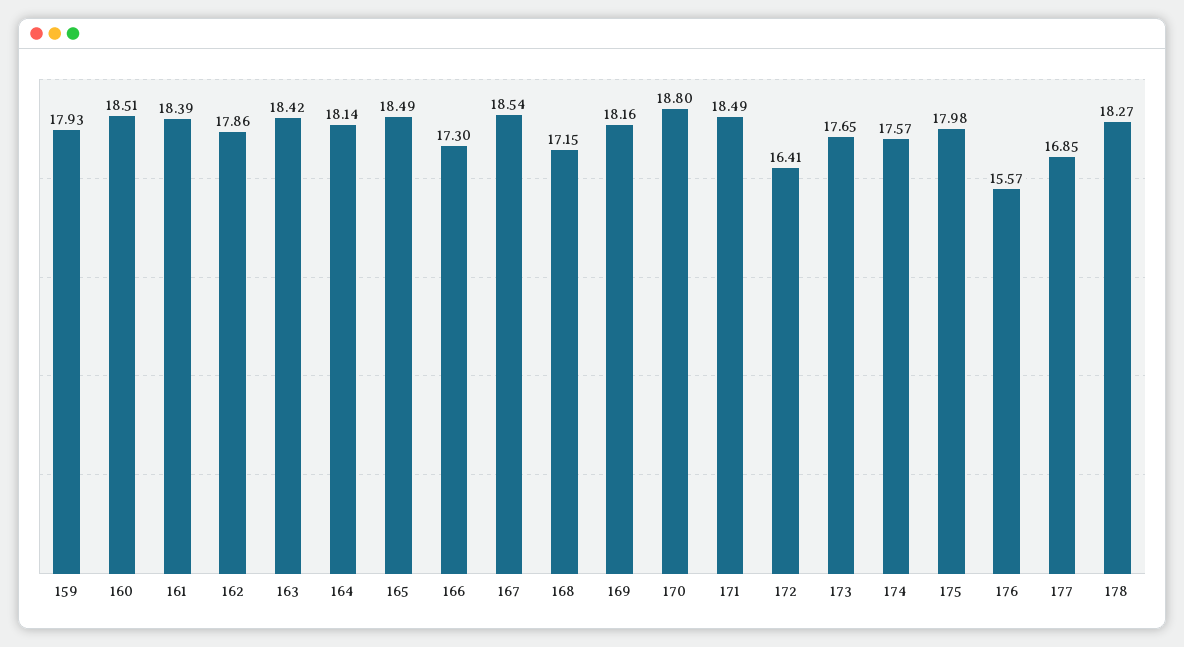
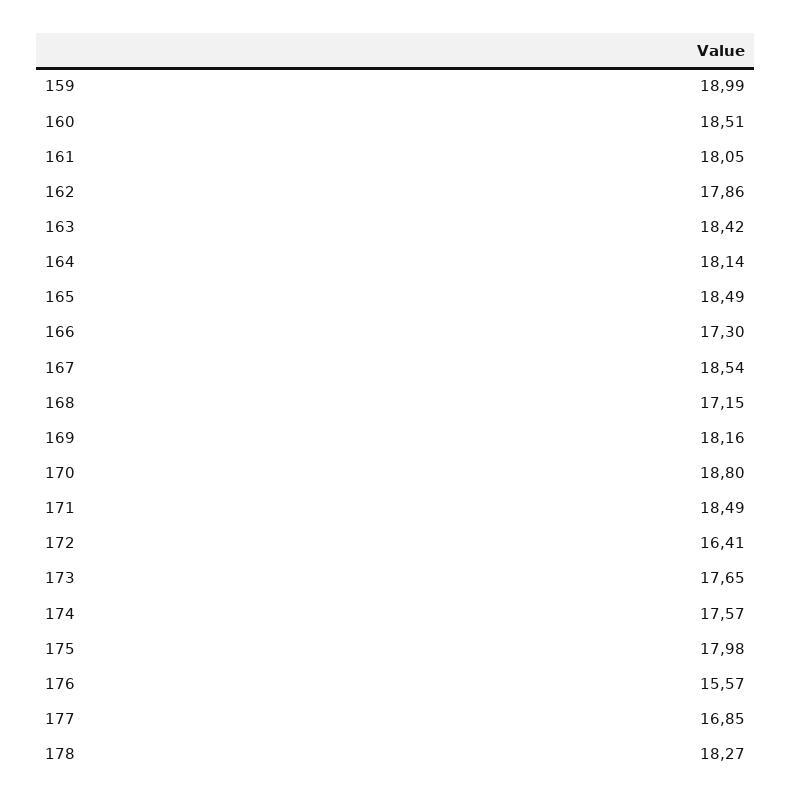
159: 17.93 -> 18.99
161: 18.39 -> 18.05

